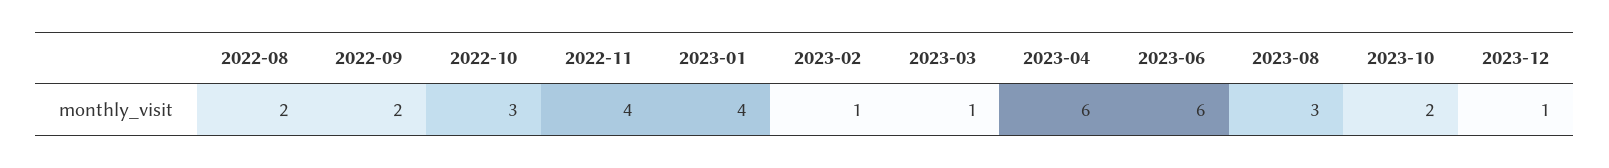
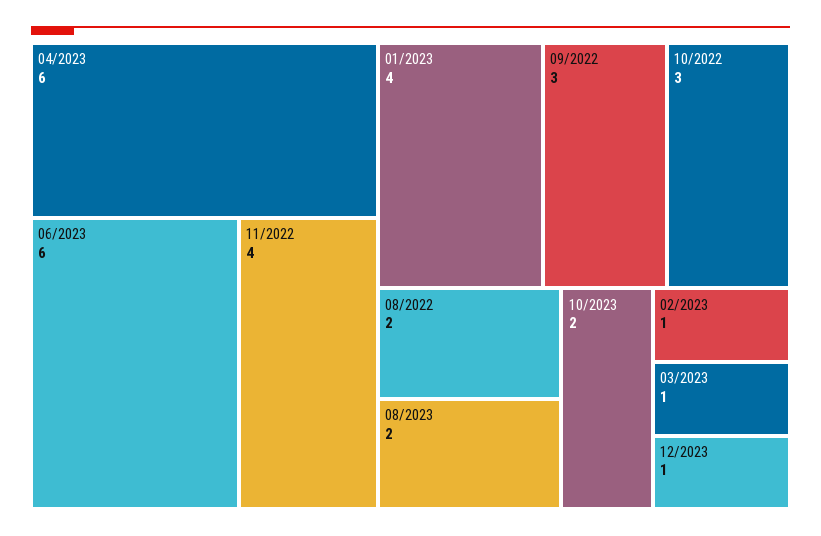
2022-09: 2 -> 3
2023-08: 3 -> 2

